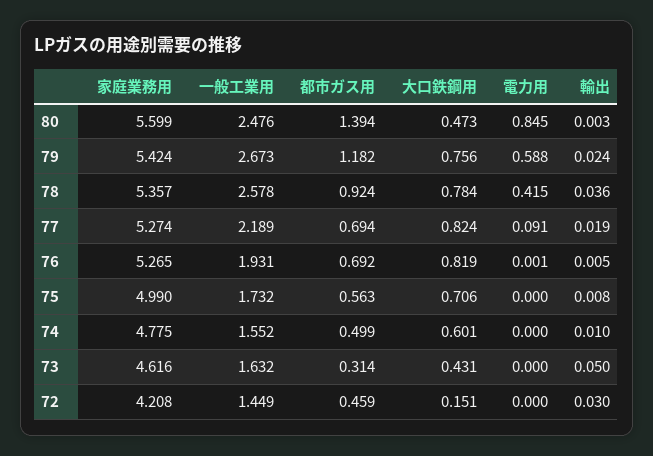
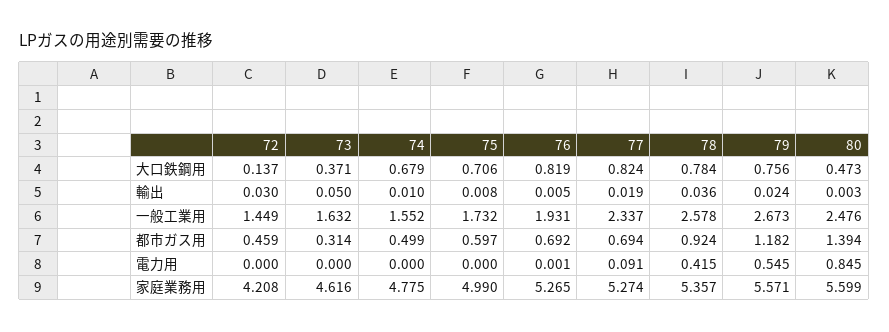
家庭業務用, 79: 5.424 -> 5.571
電力用, 79: 0.588 -> 0.545
一般工業用, 77: 2.189 -> 2.337
都市ガス用, 75: 0.563 -> 0.597
大口鉄鋼用, 74: 0.601 -> 0.679
大口鉄鋼用, 73: 0.431 -> 0.371
大口鉄鋼用, 72: 0.151 -> 0.137

